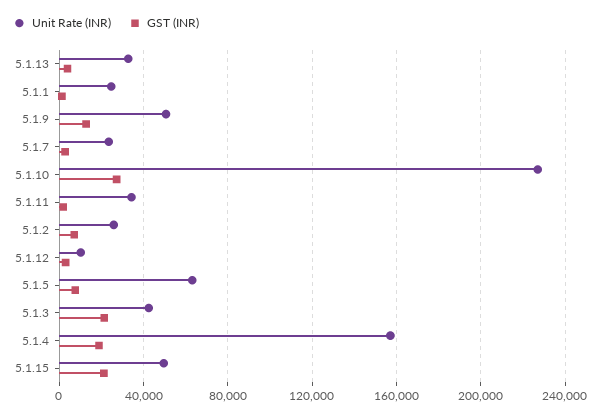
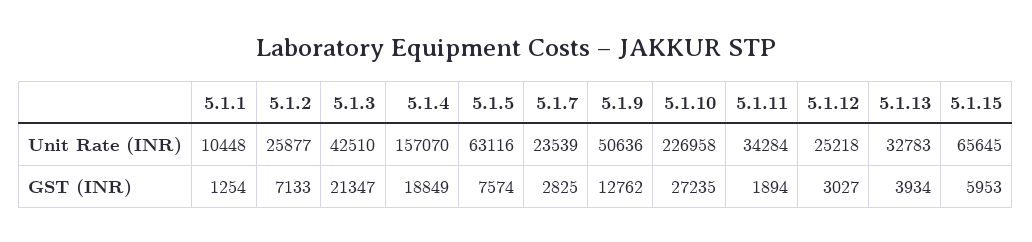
Unit Rate (INR), 5.1.1: 25000 -> 10448
Unit Rate (INR), 5.1.12: 10000 -> 25218
Unit Rate (INR), 5.1.15: 50000 -> 65645
GST (INR), 5.1.15: 20000 -> 5953

